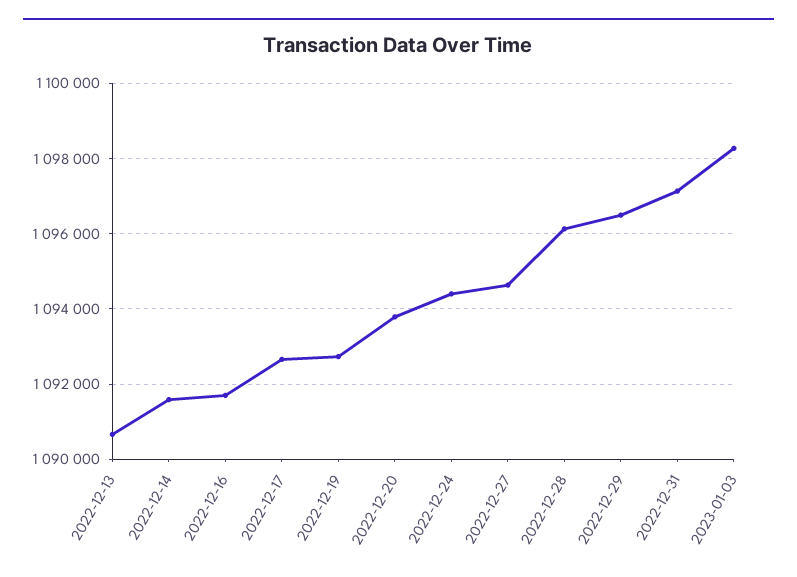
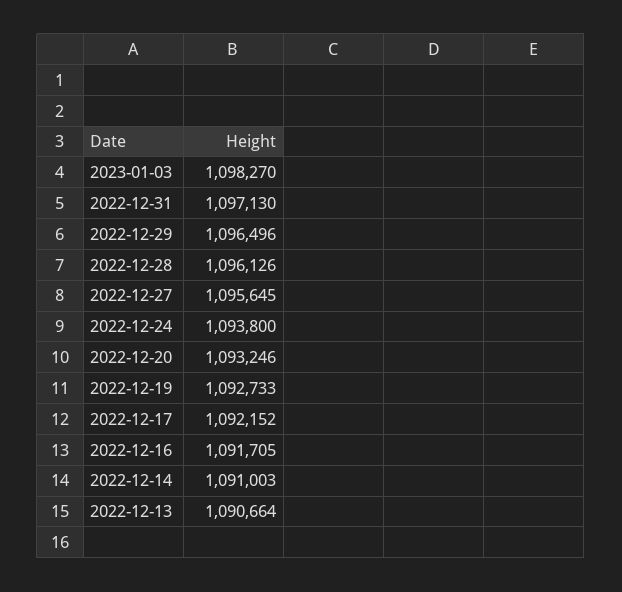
2022-12-14: 1091600 -> 1091003
2022-12-17: 1092600 -> 1092152
2022-12-20: 1093800 -> 1093246
2022-12-24: 1094400 -> 1093800
2022-12-27: 1094600 -> 1095645

